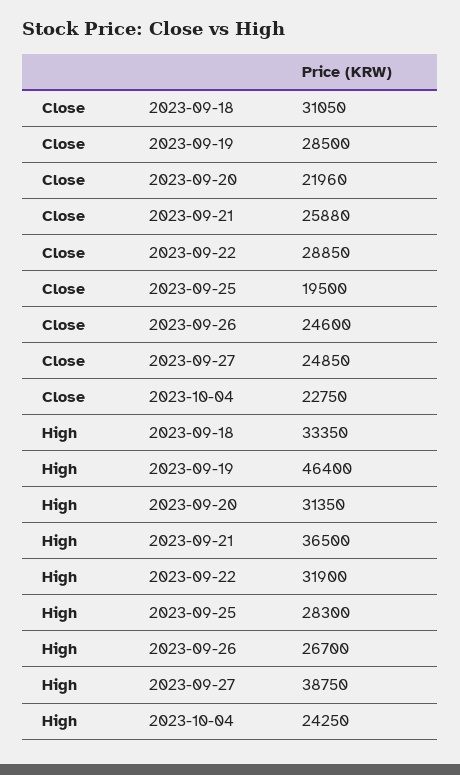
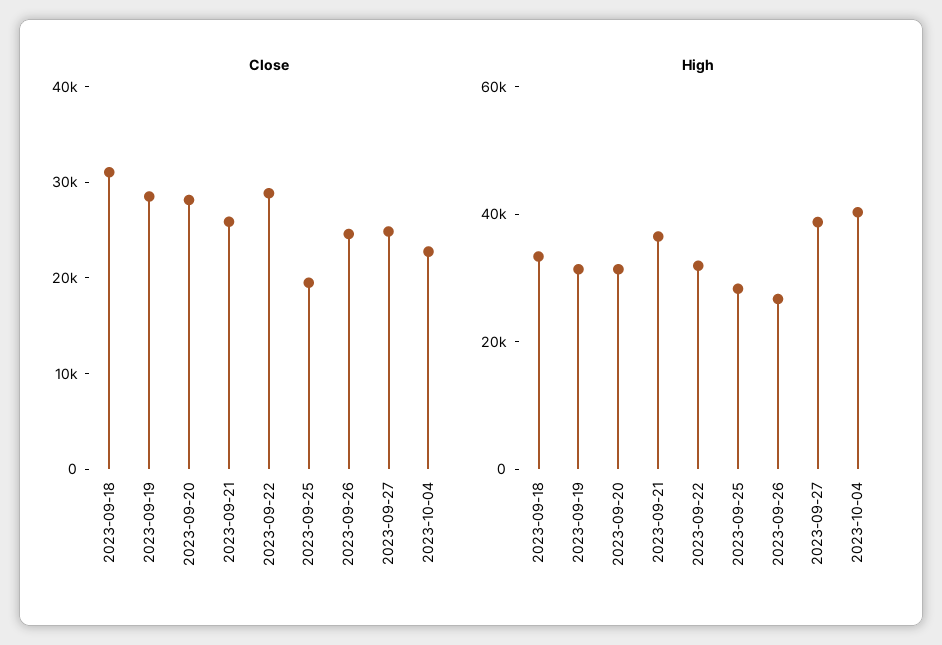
Close, 2023-09-20: 21960 -> 28000
High, 2023-09-19: 46400 -> 30000
High, 2023-10-04: 24250 -> 40000

